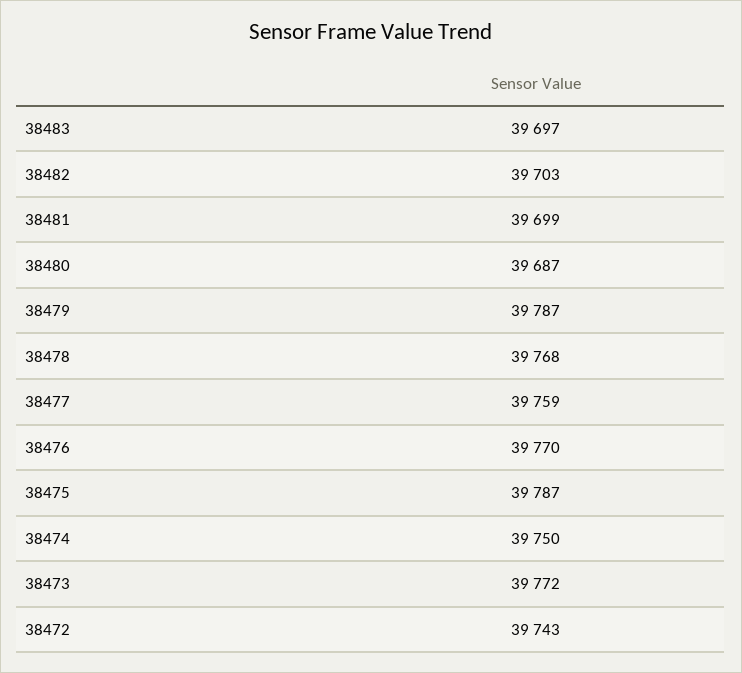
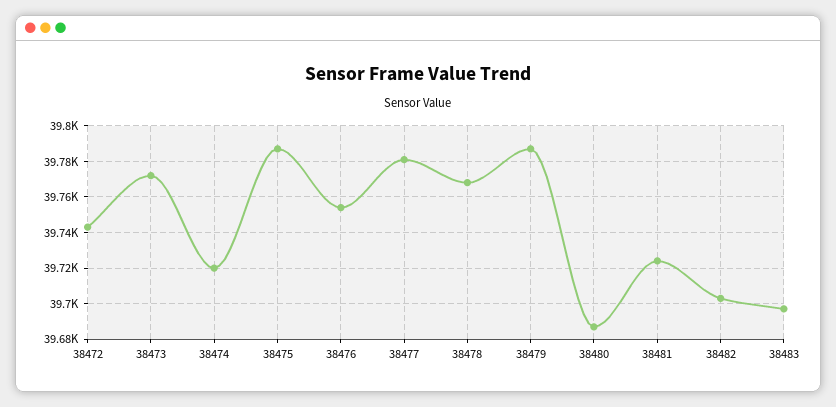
38481: 39699 -> 39725
38477: 39759 -> 39780
38476: 39770 -> 39755
38474: 39750 -> 39720

